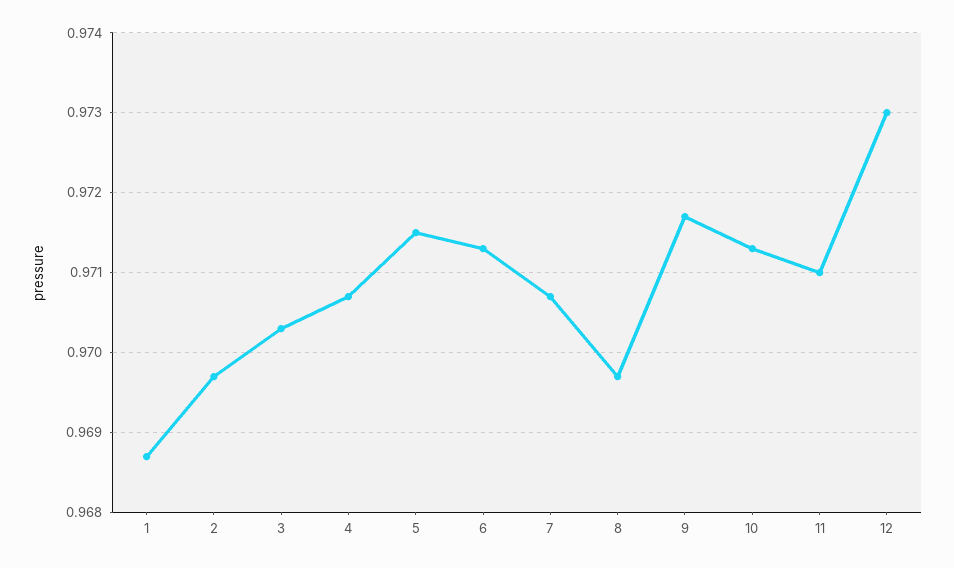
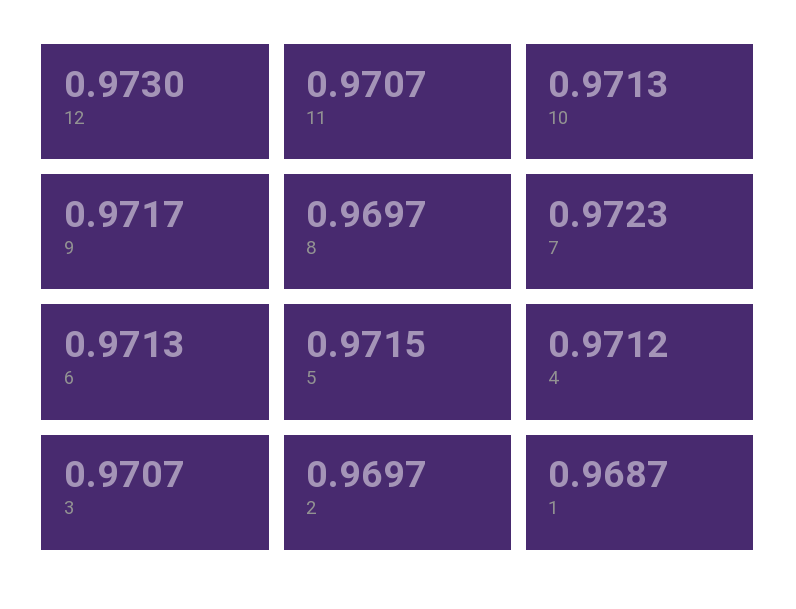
3: 0.9703 -> 0.9707
4: 0.9707 -> 0.9712
7: 0.9707 -> 0.9723
11: 0.971 -> 0.9707

